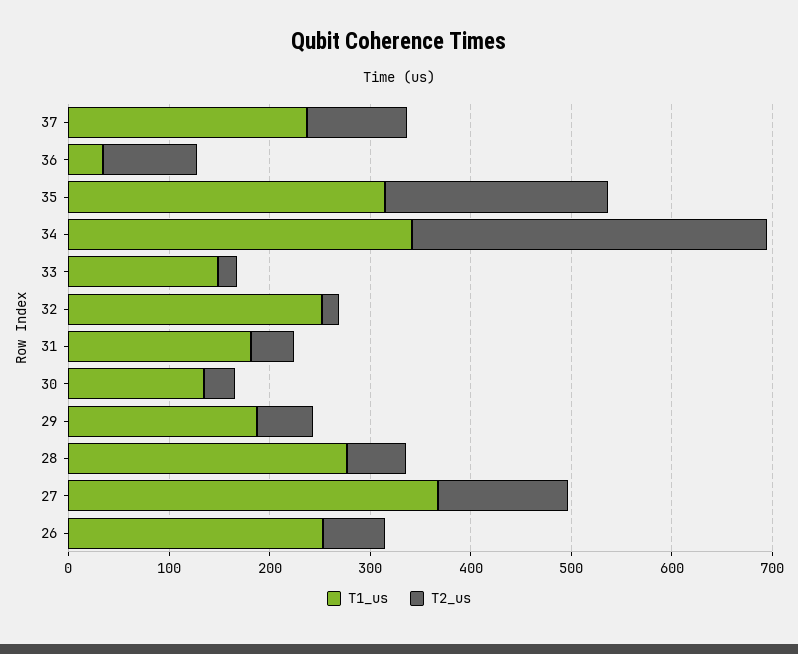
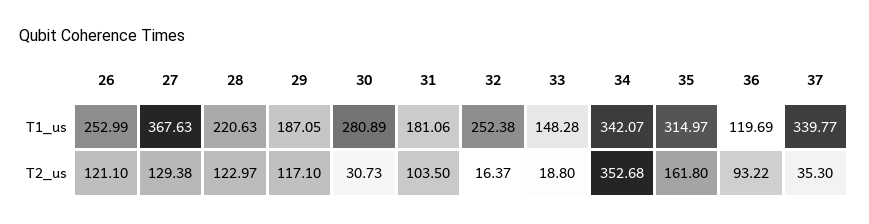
T1_us, 37: 240 -> 339.77
T2_us, 37: 100 -> 35.3
T1_us, 36: 40 -> 119.69
T2_us, 35: 220 -> 161.8
T2_us, 31: 40 -> 103.5
T1_us, 30: 140 -> 280.89
T2_us, 29: 60 -> 117.1
T1_us, 28: 280 -> 220.63
T2_us, 28: 60 -> 122.97
T2_us, 26: 60 -> 121.1

